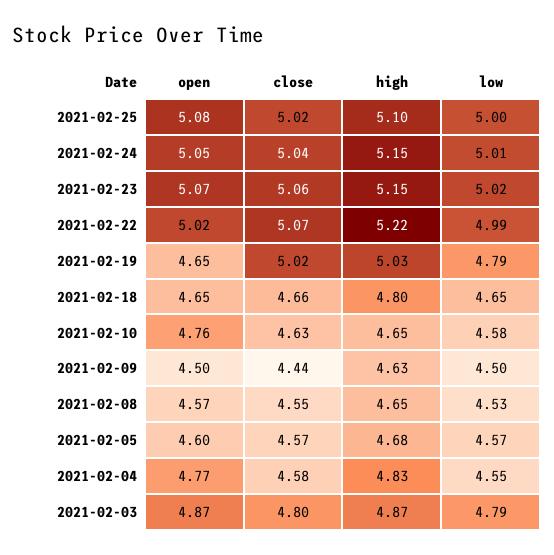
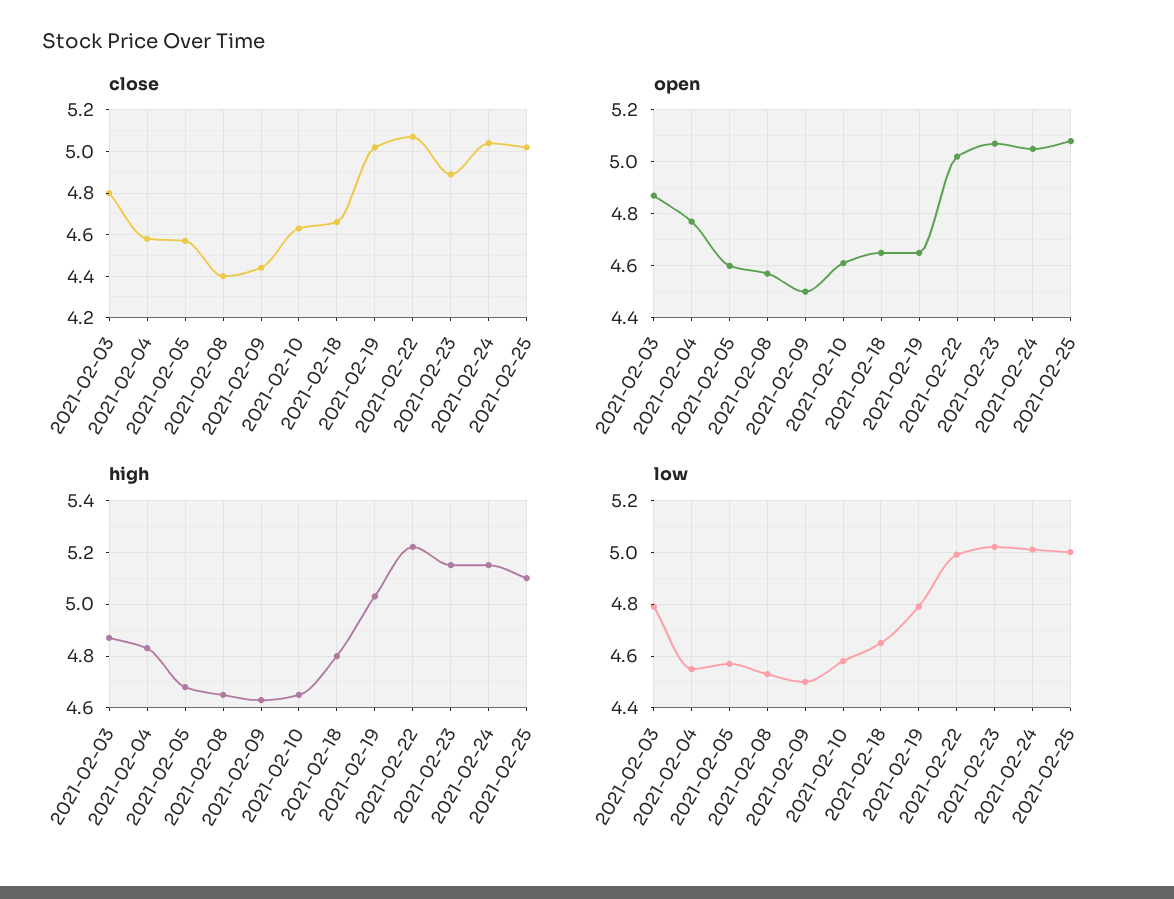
close, 2021-02-23: 5.06 -> 4.9
open, 2021-02-10: 4.76 -> 4.6
close, 2021-02-08: 4.55 -> 4.4

